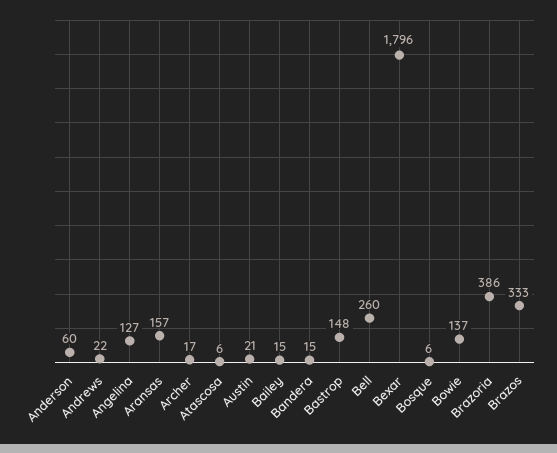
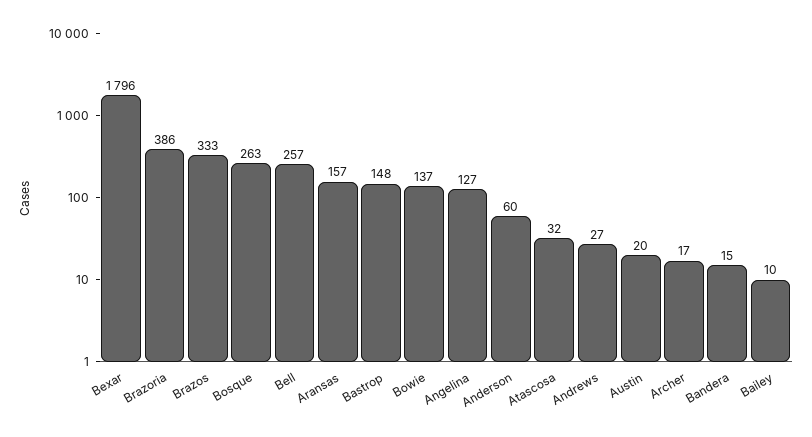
Andrews: 22 -> 27
Atascosa: 6 -> 32
Austin: 21 -> 20
Bailey: 15 -> 10
Bell: 260 -> 257
Bosque: 6 -> 263

